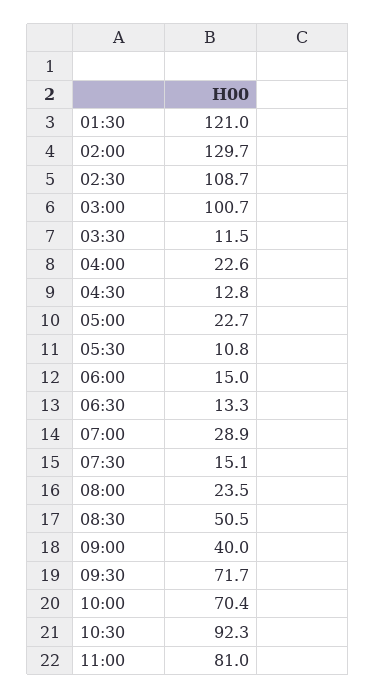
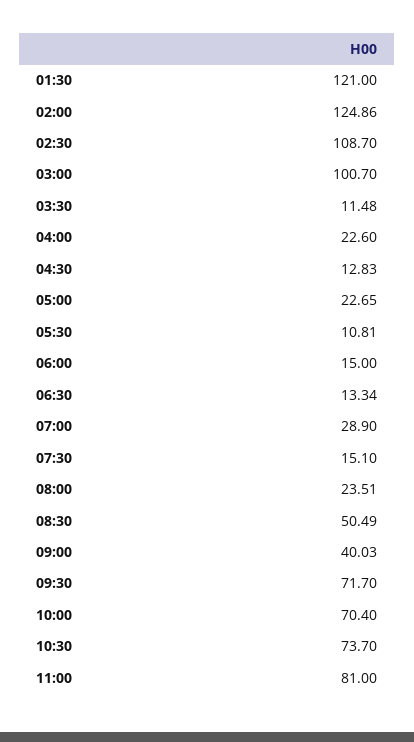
02:00: 129.7 -> 124.86
10:30: 92.3 -> 73.7

